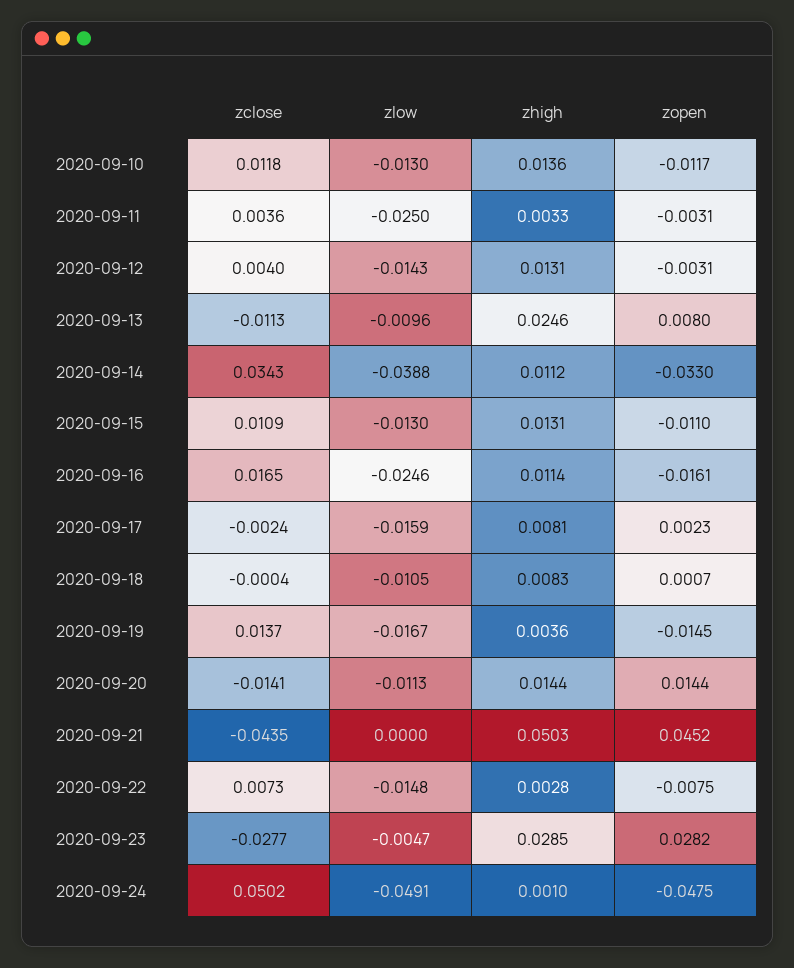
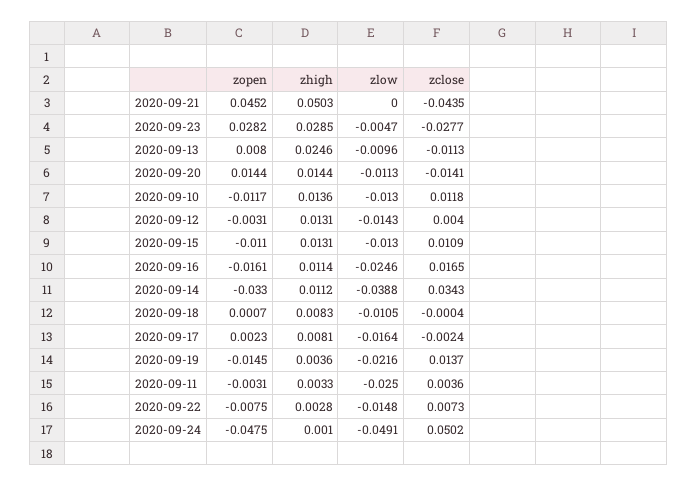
zlow, 2020-09-17: -0.0159 -> -0.0164
zlow, 2020-09-19: -0.0167 -> -0.0216

